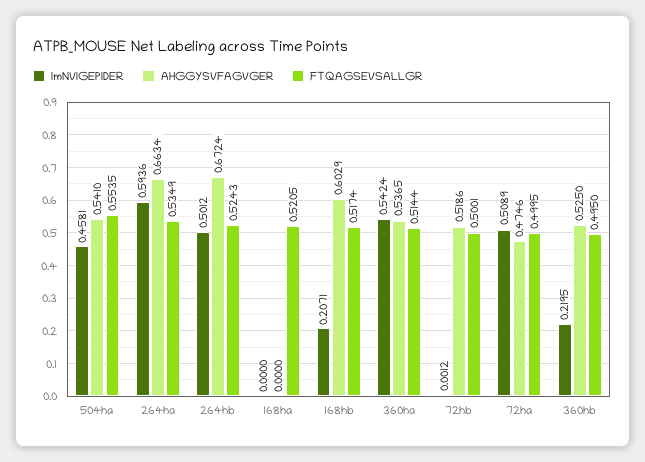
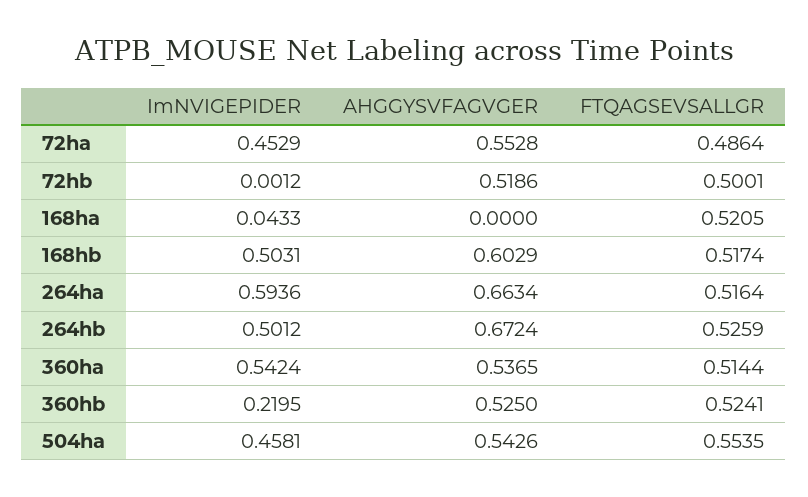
AHGGYSVFAGVGER, 504ha: 0.541 -> 0.5426
FTQAGSEVSALLGR, 264ha: 0.5349 -> 0.5164
FTQAGSEVSALLGR, 264hb: 0.5243 -> 0.5259
ImNVIGEPIDER, 168ha: 0 -> 0.0433
ImNVIGEPIDER, 168hb: 0.2071 -> 0.5031
ImNVIGEPIDER, 72ha: 0.5089 -> 0.4529
AHGGYSVFAGVGER, 72ha: 0.4746 -> 0.5528
FTQAGSEVSALLGR, 72ha: 0.4995 -> 0.4864
FTQAGSEVSALLGR, 360hb: 0.495 -> 0.5241

